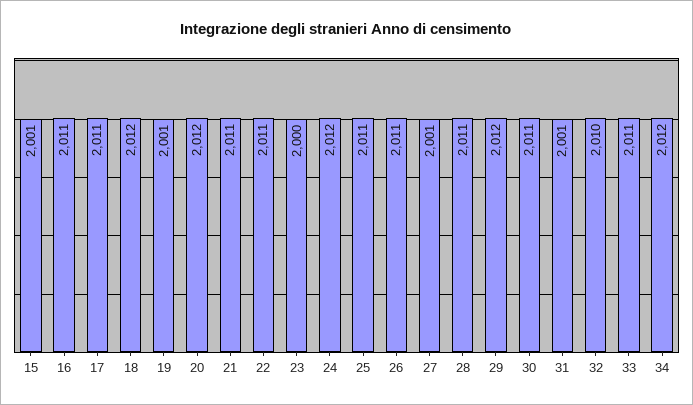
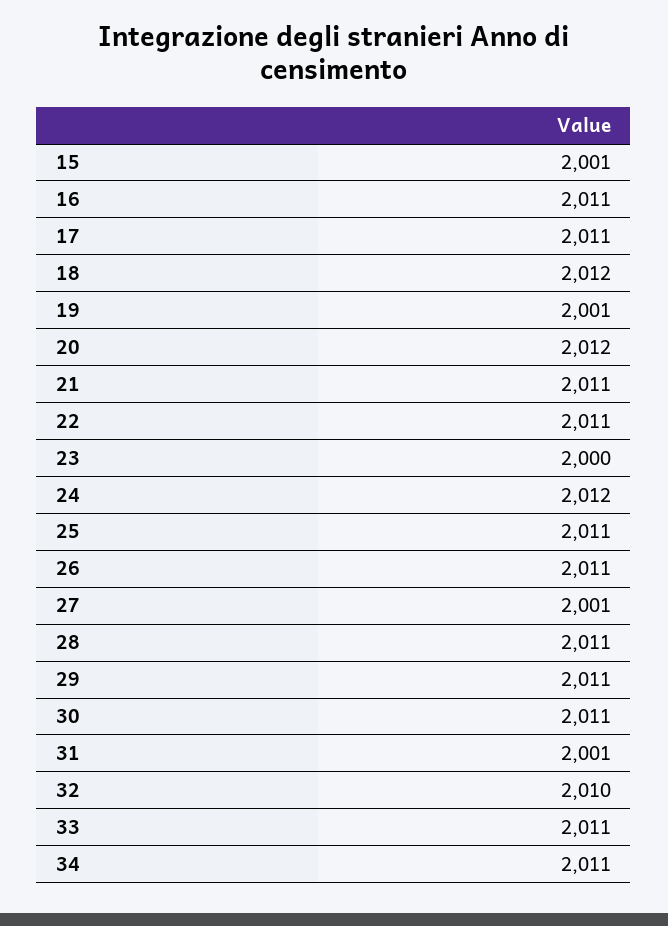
29: 2012 -> 2011
34: 2012 -> 2011

